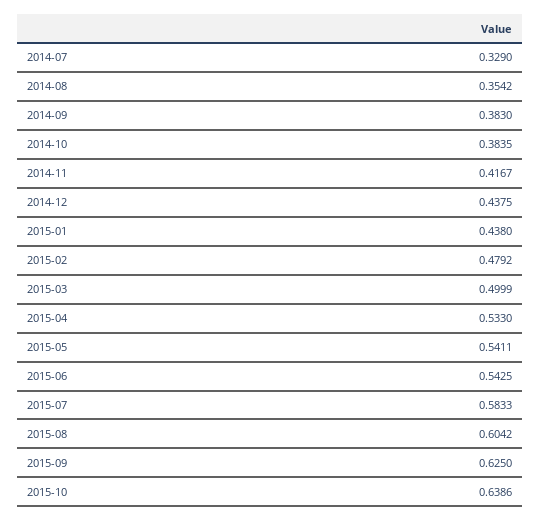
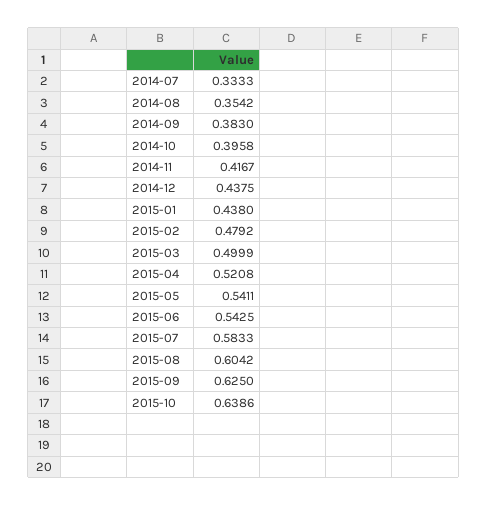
2014-07: 0.329 -> 0.3333
2014-10: 0.3835 -> 0.3958
2015-04: 0.533 -> 0.5208

